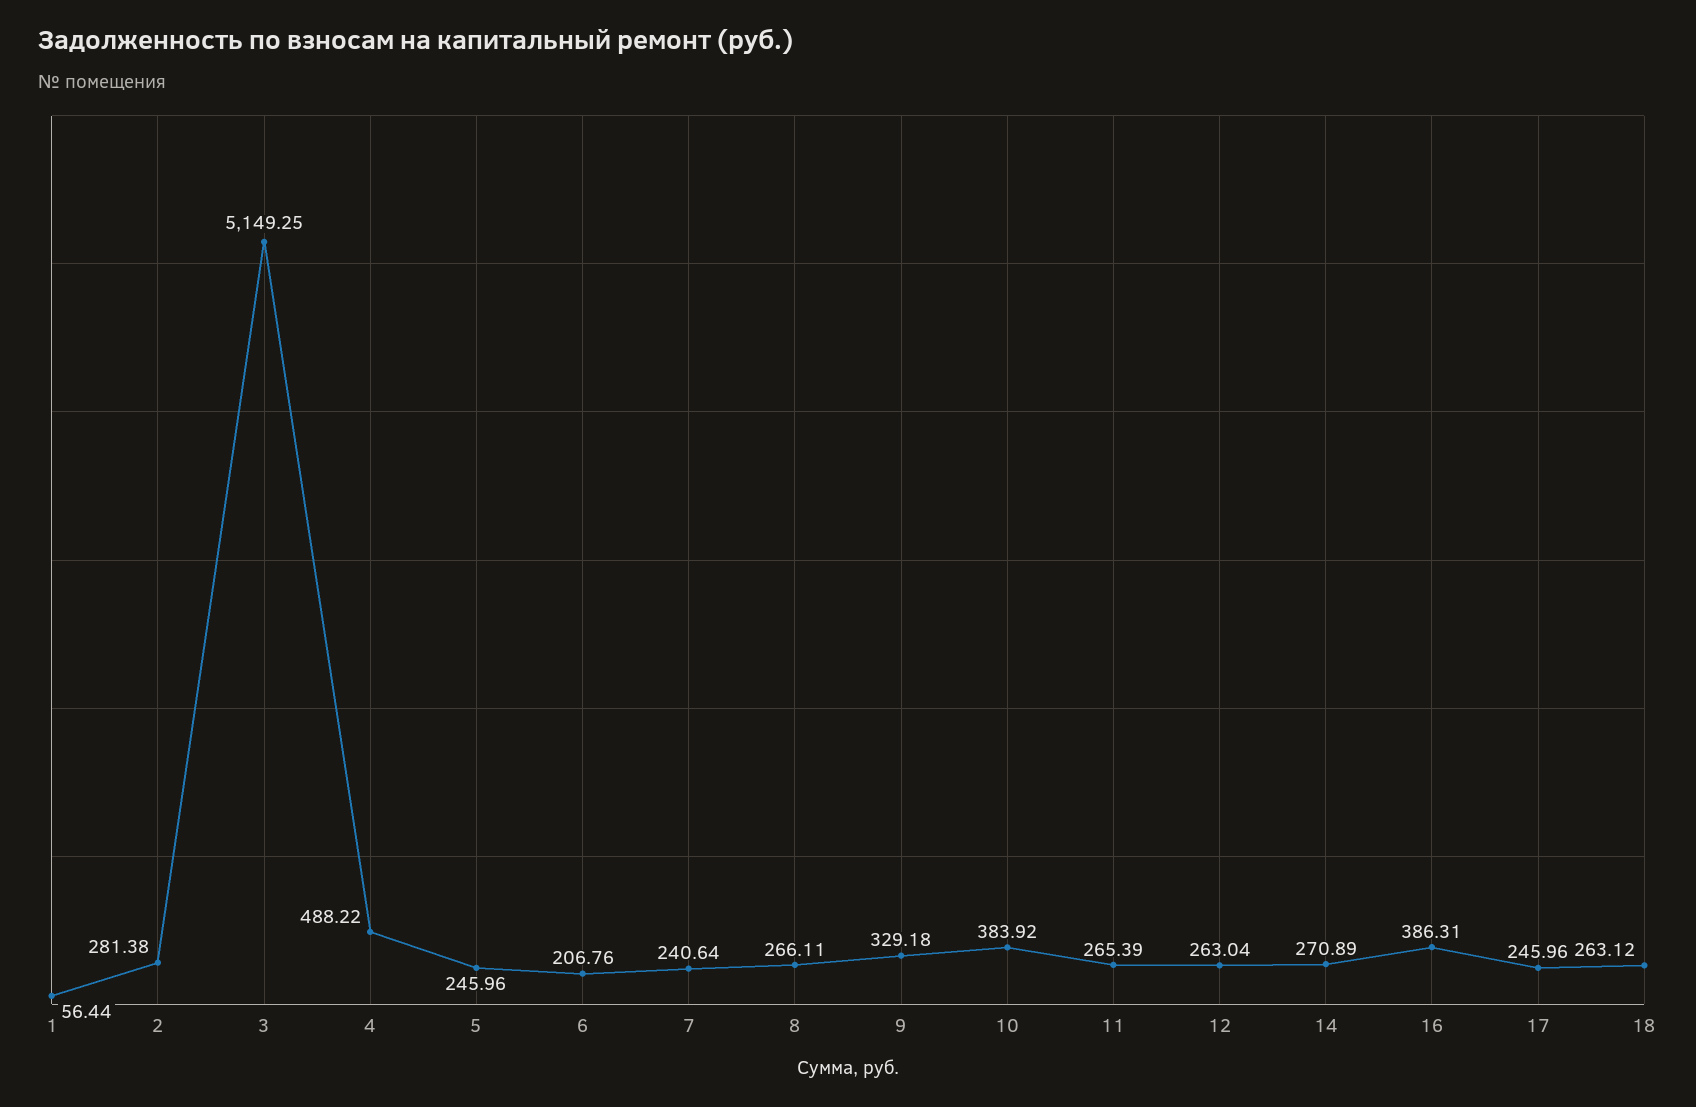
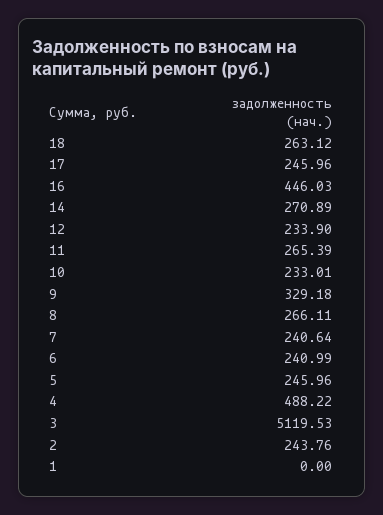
1: 56.44 -> 0
2: 281.38 -> 243.76
3: 5149.25 -> 5119.53
6: 206.76 -> 240.99
10: 383.92 -> 233.01
12: 263.04 -> 233.9
16: 386.31 -> 446.03

